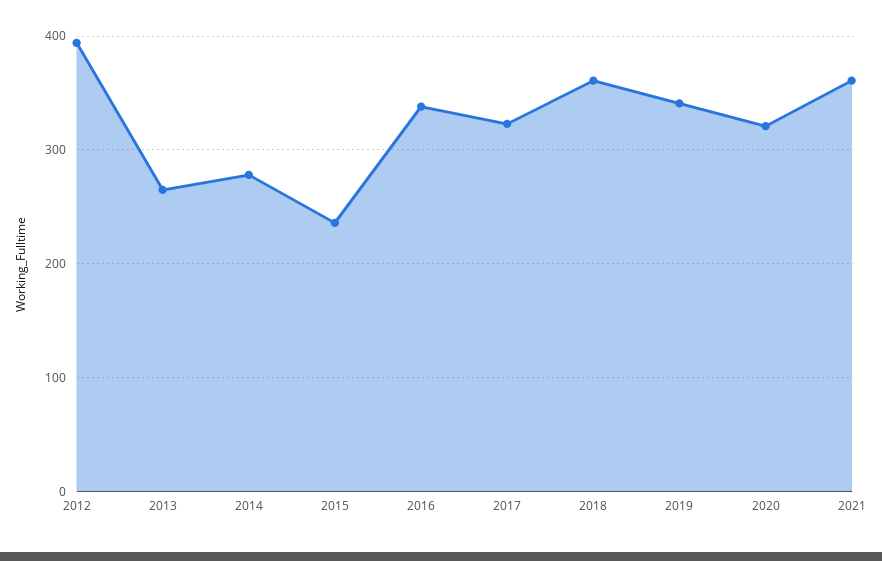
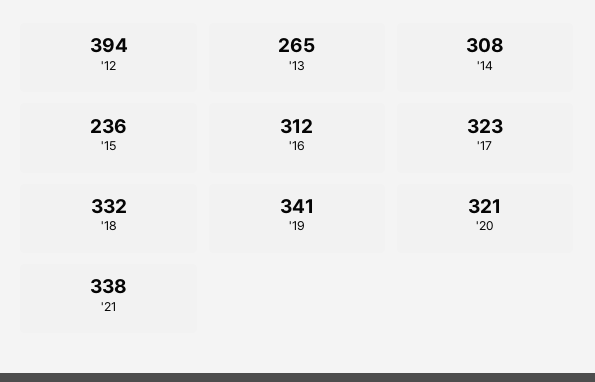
2014: 280 -> 308
2016: 340 -> 312
2018: 360 -> 332
2021: 360 -> 338

